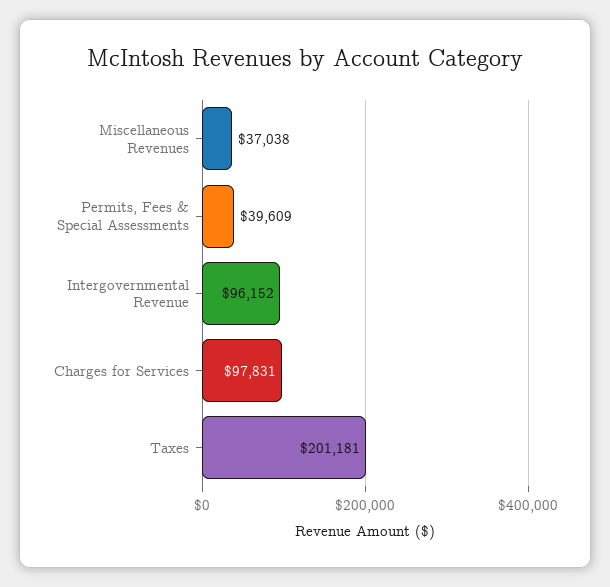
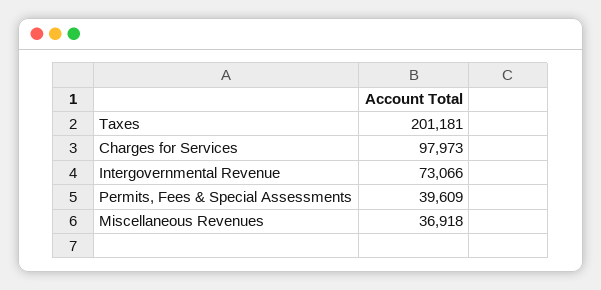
Miscellaneous Revenues: 37038 -> 36918
Intergovernmental Revenue: 96152 -> 73066
Charges for Services: 97831 -> 97973

